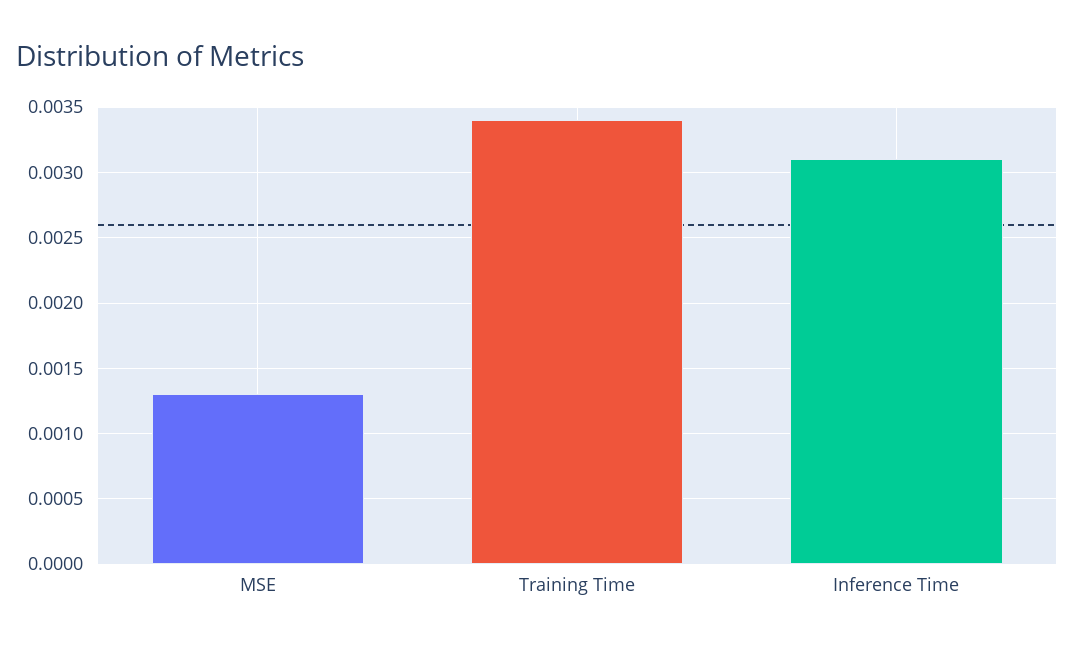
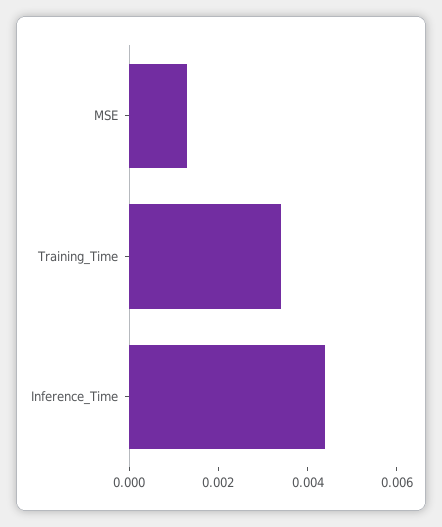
Inference Time: 0.0031 -> 0.0045

